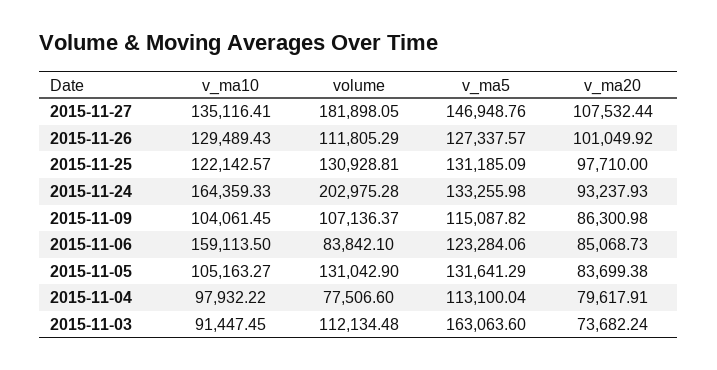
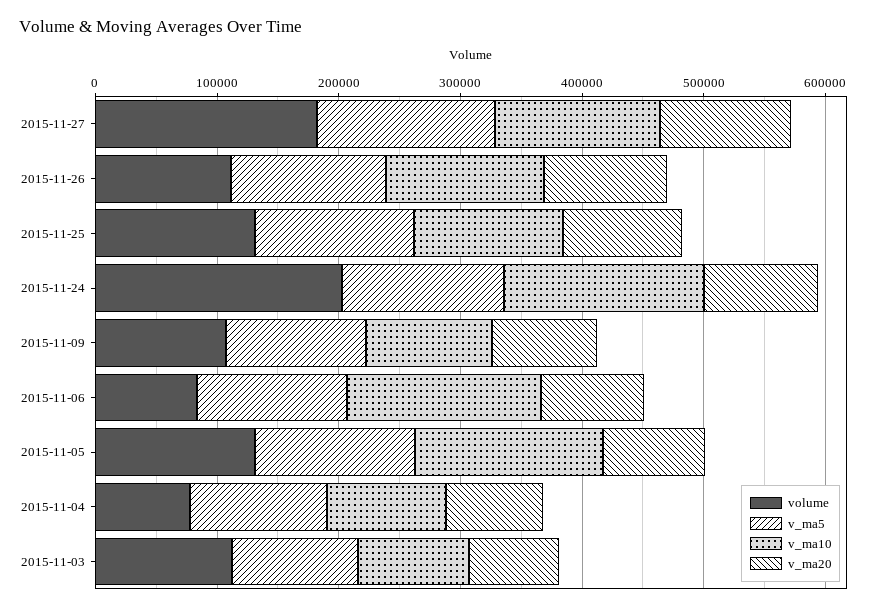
v_ma10, 2015-11-05: 105163.27 -> 160000
v_ma5, 2015-11-03: 163063.6 -> 100000

